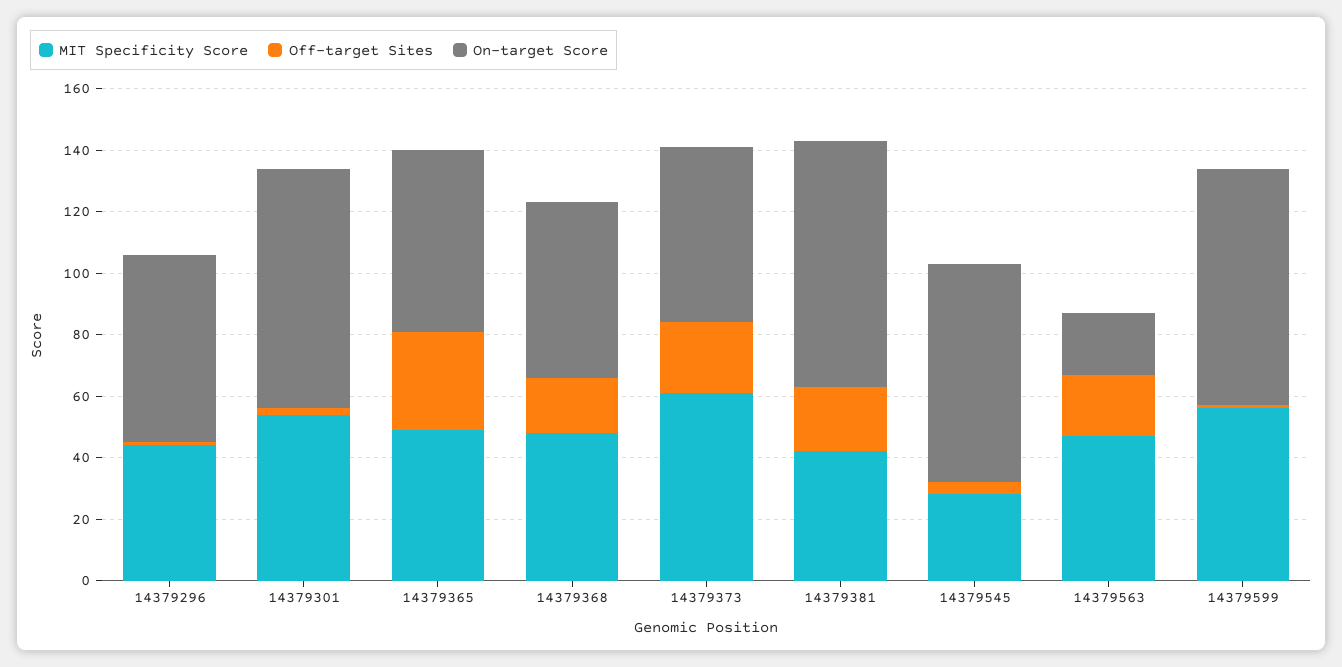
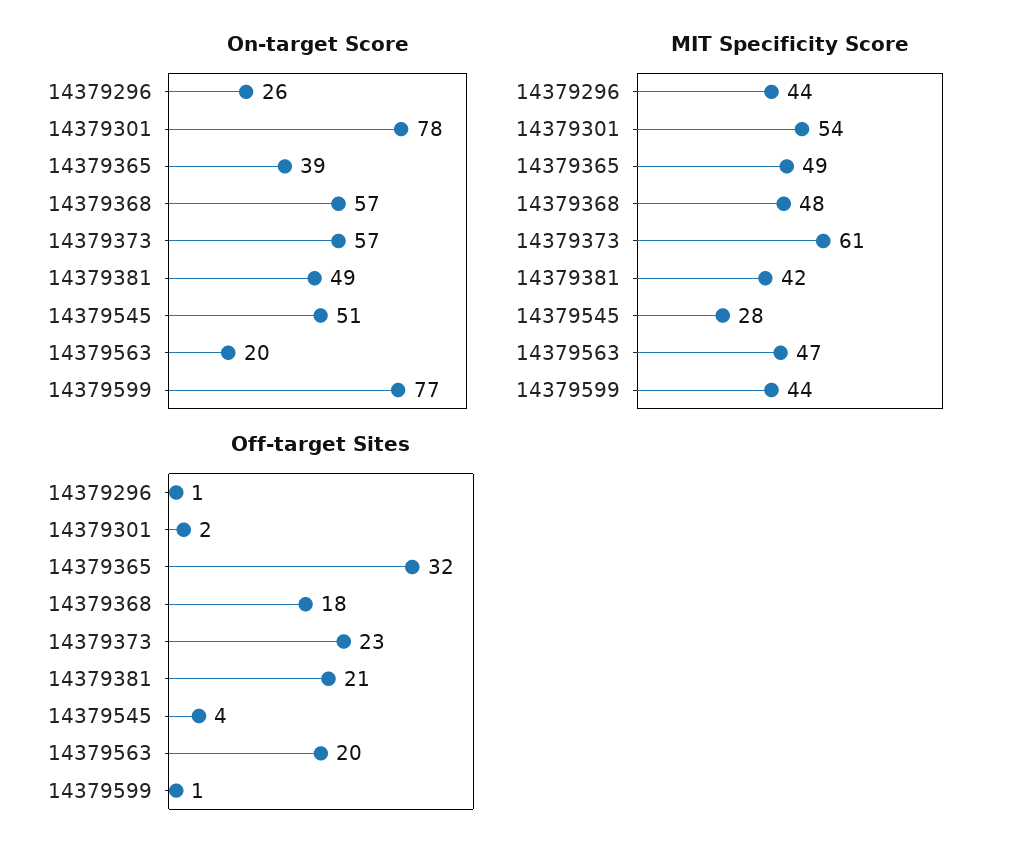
On-target Score, 14379296: 60 -> 26
On-target Score, 14379365: 60 -> 39
On-target Score, 14379381: 80 -> 49
On-target Score, 14379545: 70 -> 51
MIT Specificity Score, 14379599: 55 -> 44

